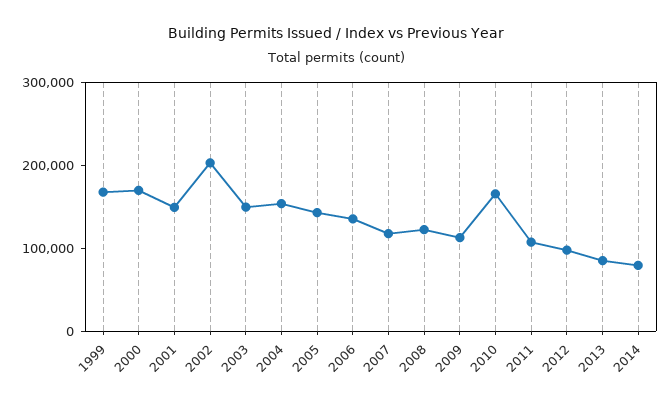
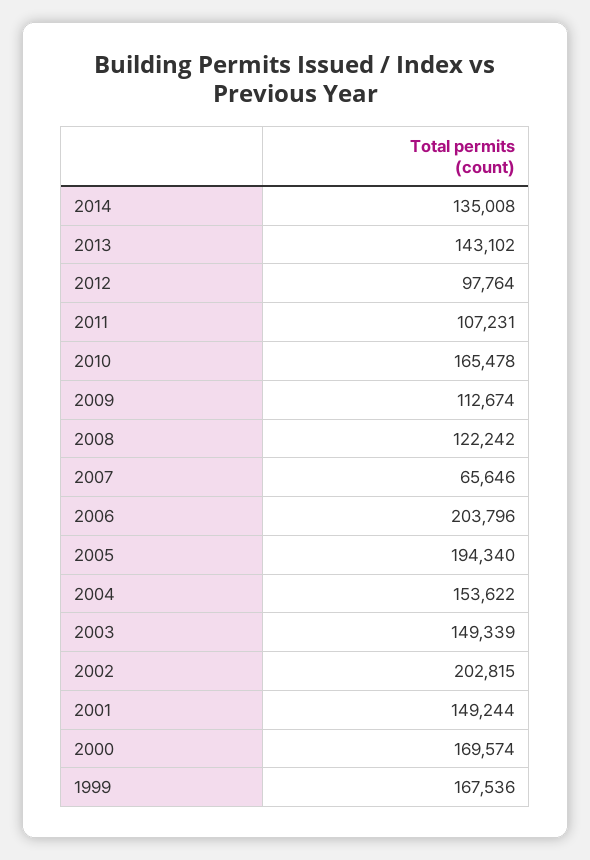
2005: 140000 -> 194340
2006: 140000 -> 203796
2007: 120000 -> 65646
2013: 80000 -> 143102
2014: 80000 -> 135008

